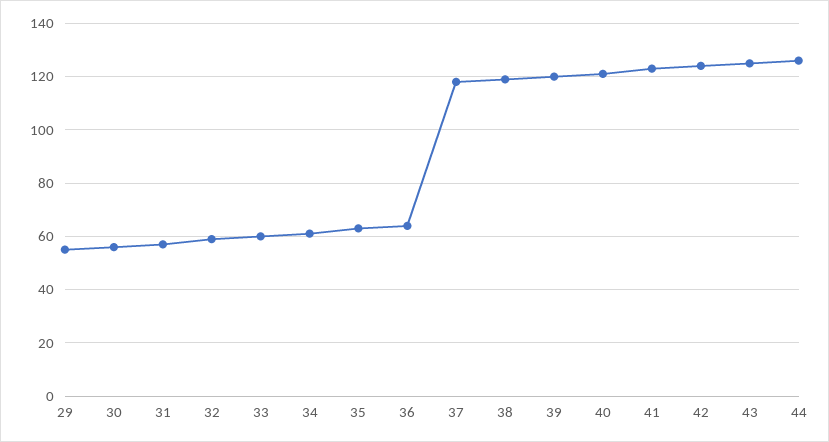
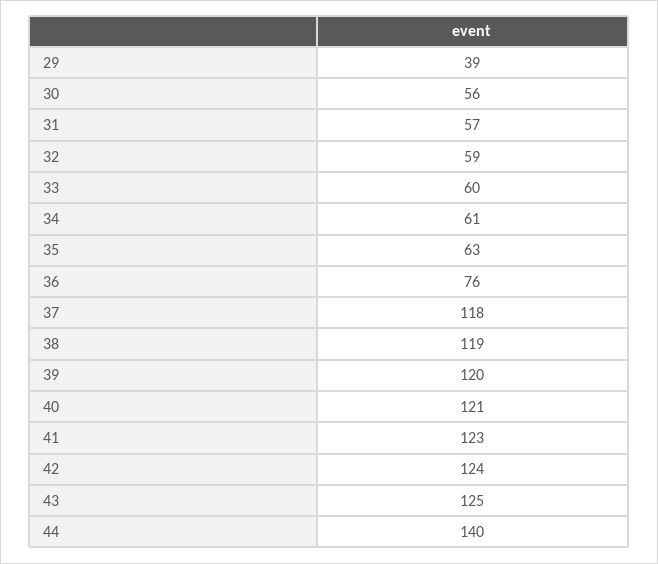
29: 55 -> 39
36: 65 -> 76
44: 125 -> 140

